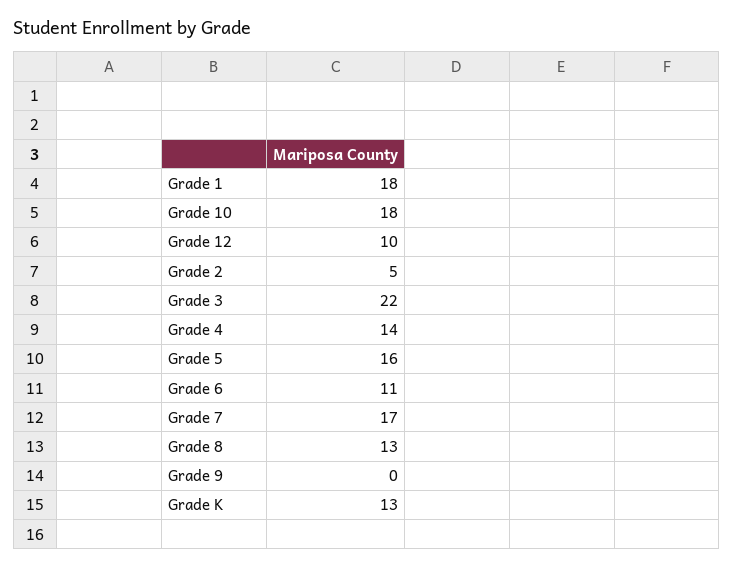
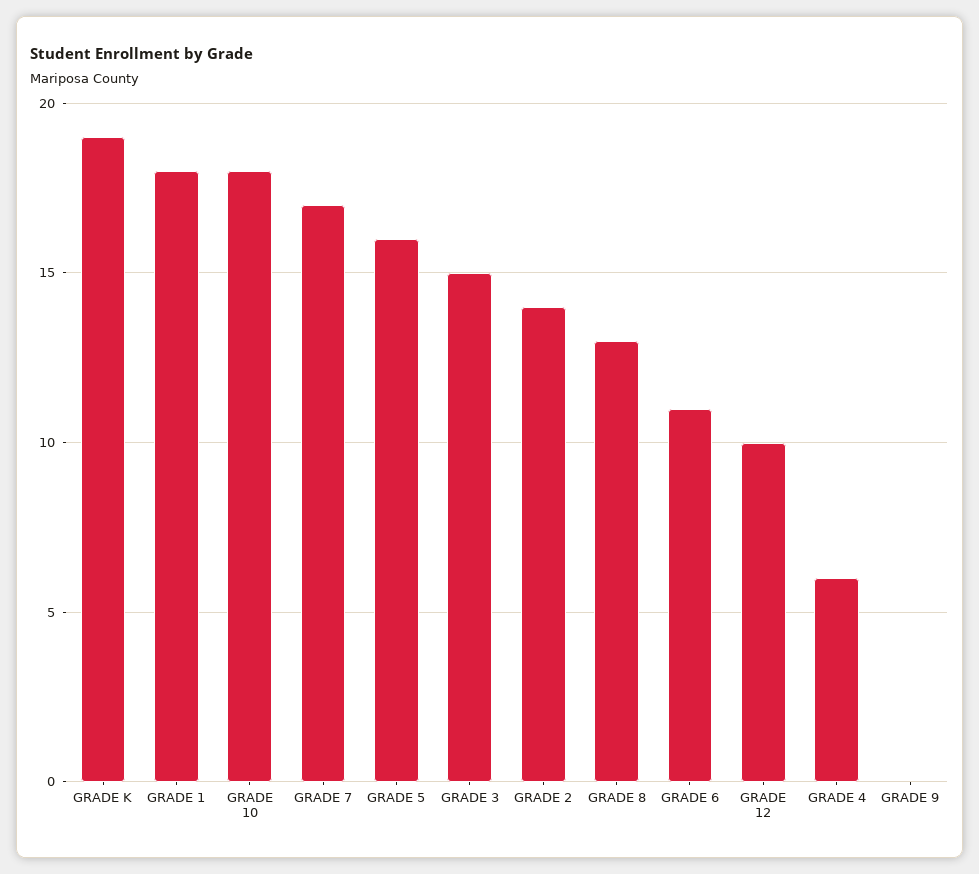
Grade 2: 5 -> 14
Grade 3: 22 -> 15
Grade 4: 14 -> 6
Grade K: 13 -> 19

